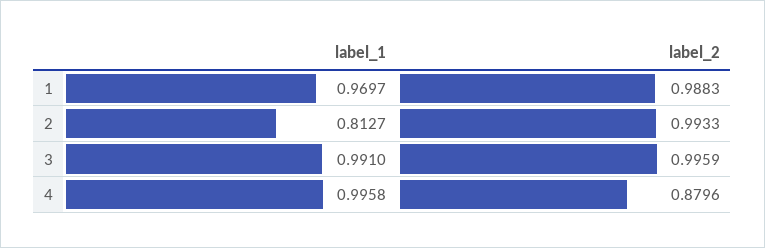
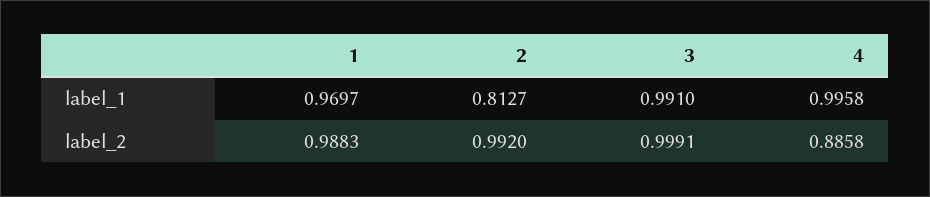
label_2, 2: 0.9933 -> 0.992
label_2, 3: 0.9959 -> 0.9991
label_2, 4: 0.8796 -> 0.8858

